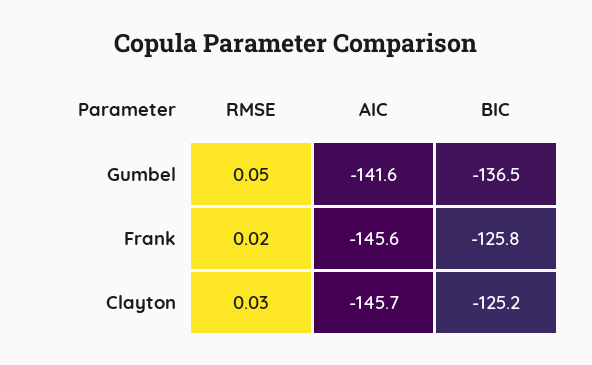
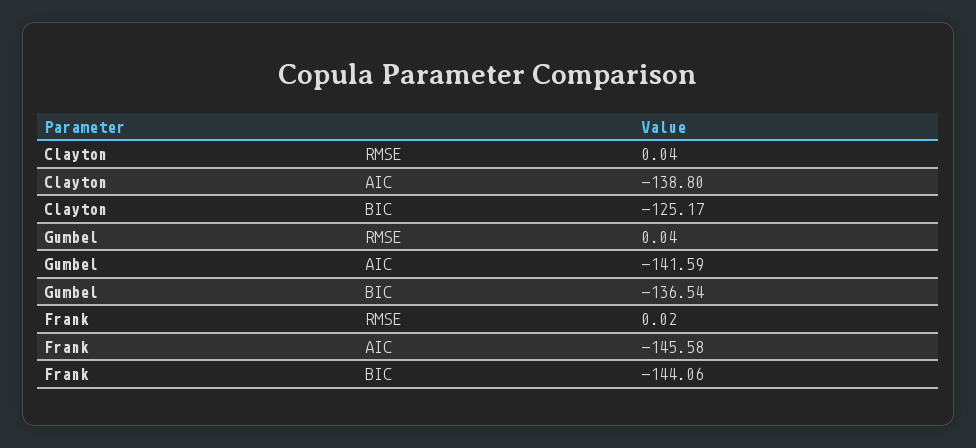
RMSE, Gumbel: 0.05 -> 0.04
BIC, Frank: -125.8 -> -144.06
RMSE, Clayton: 0.03 -> 0.04
AIC, Clayton: -145.7 -> -138.8

